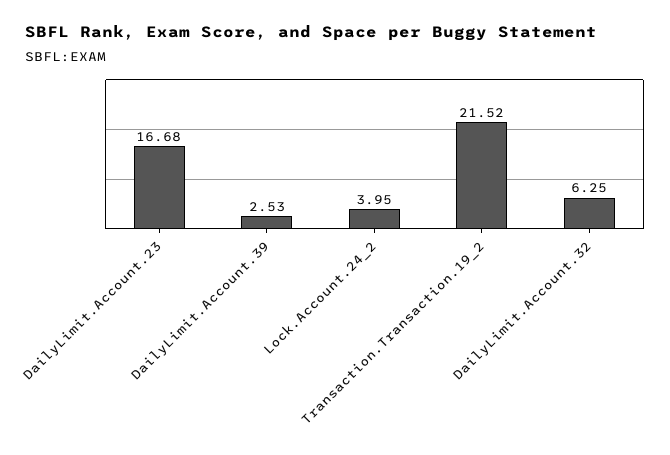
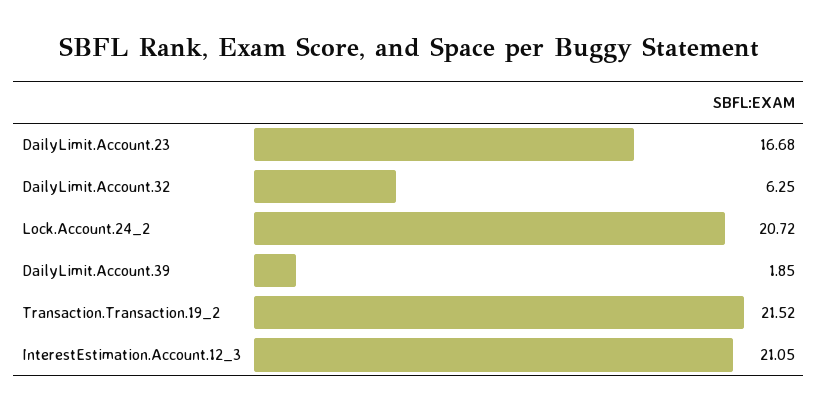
DailyLimit.Account.39: 2.53 -> 1.85
Lock.Account.24_2: 3.95 -> 20.72
InterestEstimation.Account.12_3: none -> 21.05

